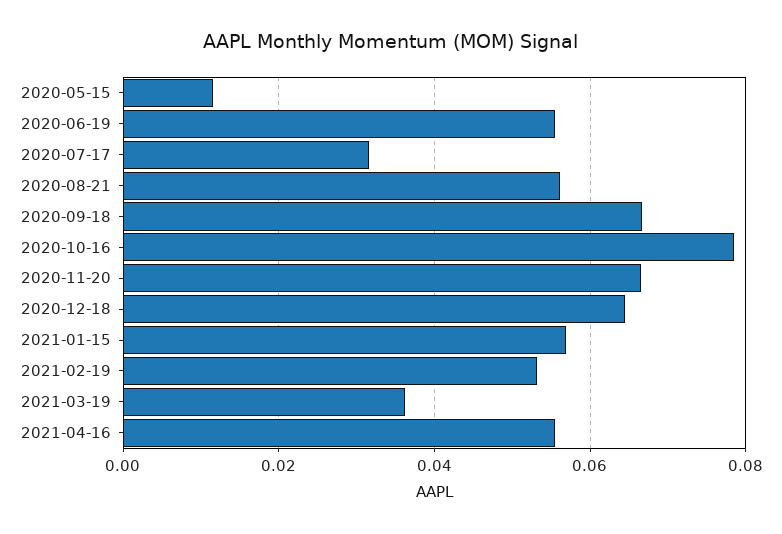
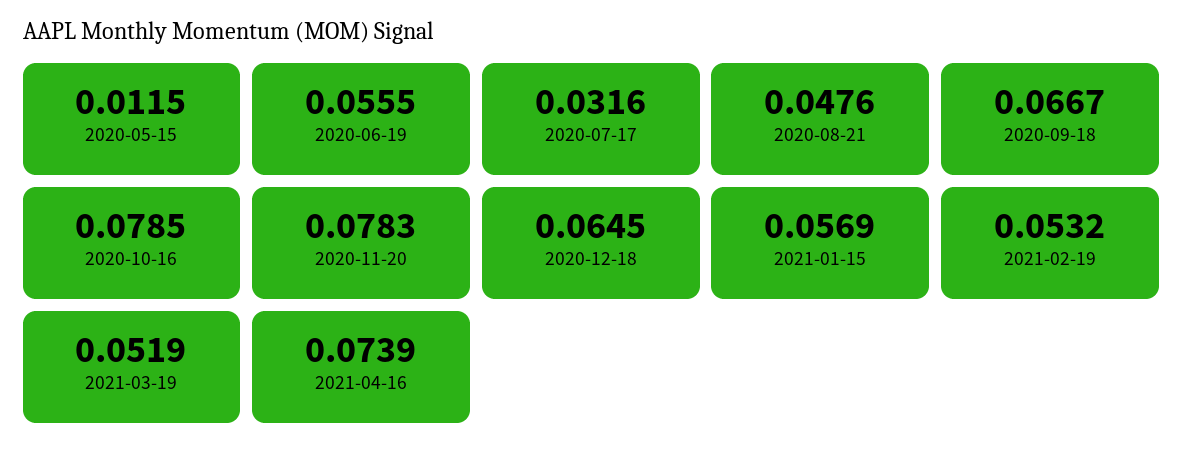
2020-08-21: 0.056 -> 0.0476
2020-11-20: 0.066 -> 0.0783
2021-03-19: 0.036 -> 0.0519
2021-04-16: 0.056 -> 0.0739

